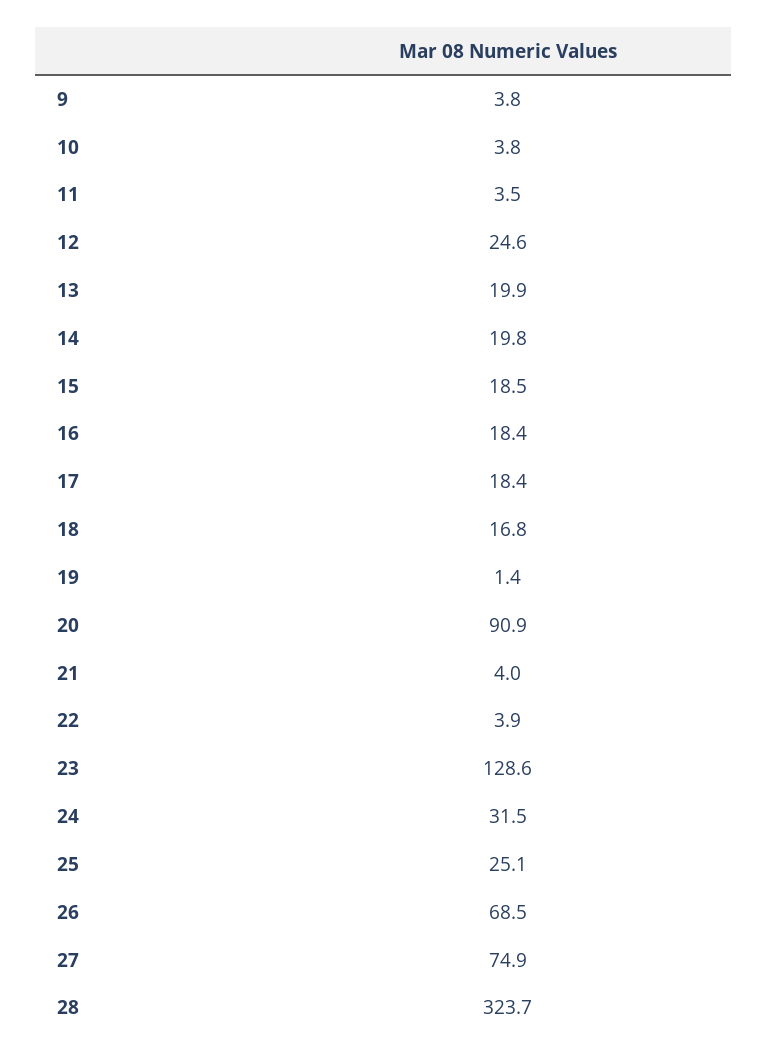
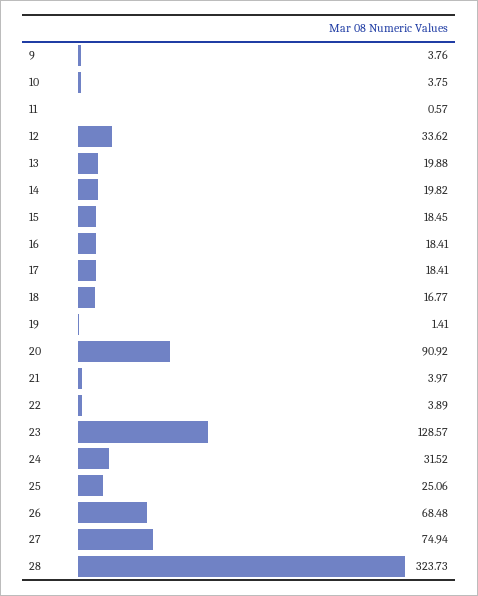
11: 3.5 -> 0.57
12: 24.6 -> 33.62

